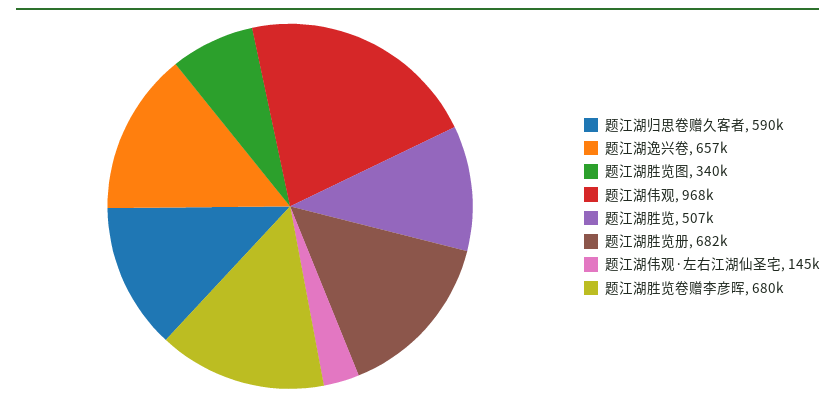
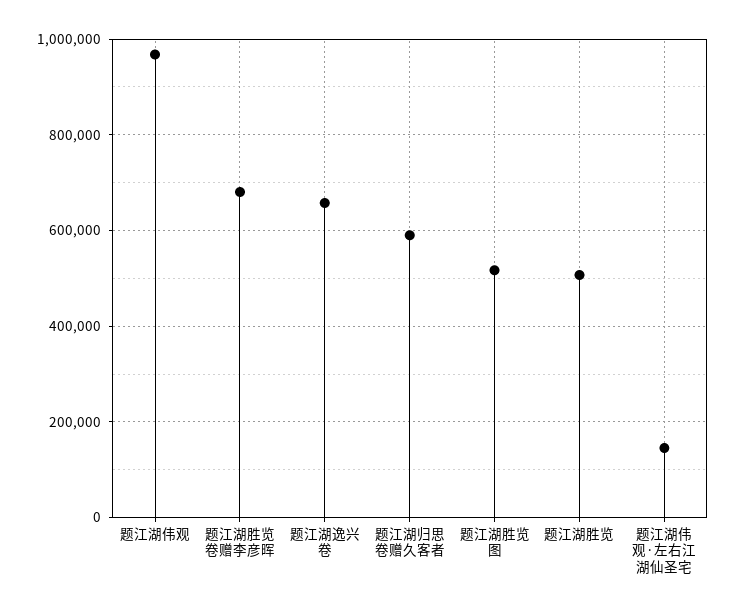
题江湖胜览图: 340000 -> 520000
题江湖胜览册: 682000 -> none

